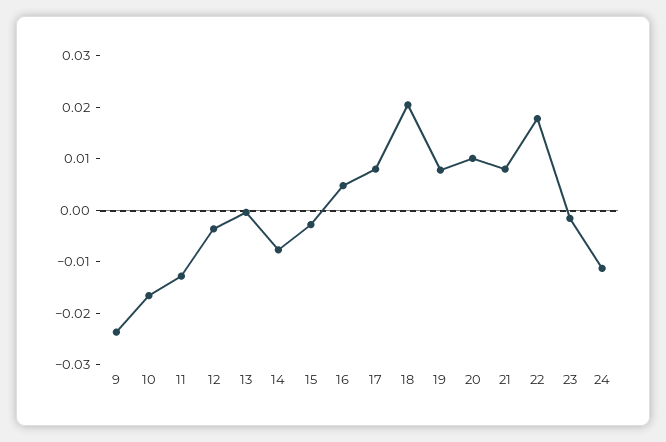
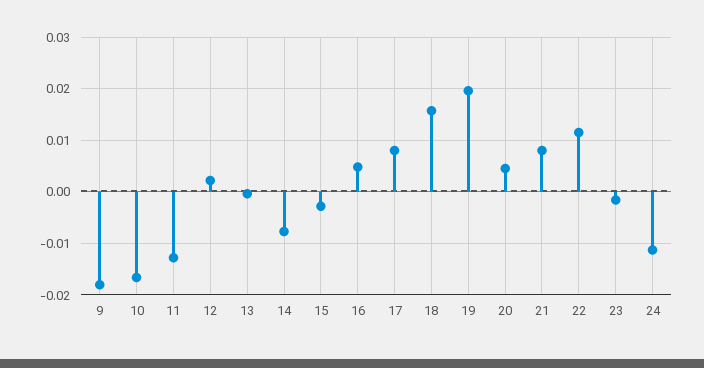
9: -0.024 -> -0.018
12: -0.004 -> 0.002
18: 0.02 -> 0.016
19: 0.008 -> 0.02
20: 0.01 -> 0.004
22: 0.018 -> 0.012

